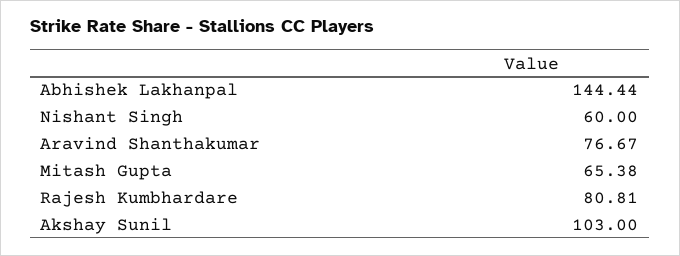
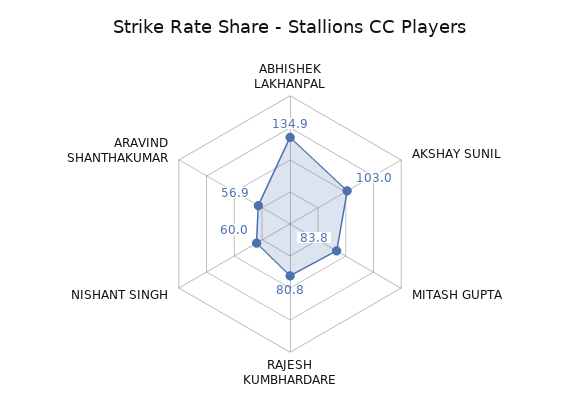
Abhishek Lakhanpal: 144.44 -> 134.9
Aravind Shanthakumar: 76.67 -> 56.9
Mitash Gupta: 65.38 -> 83.8

